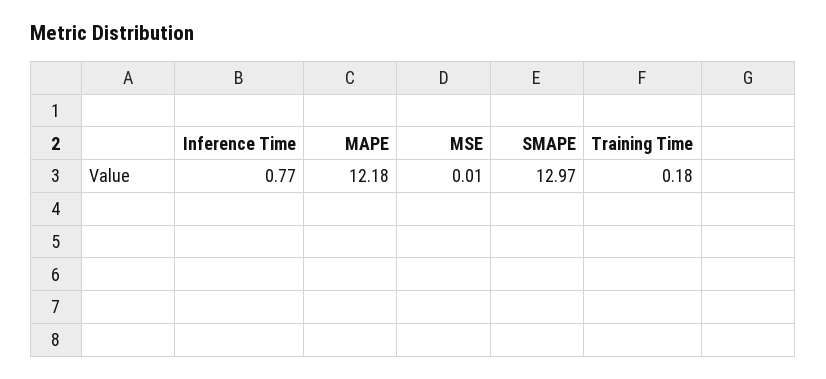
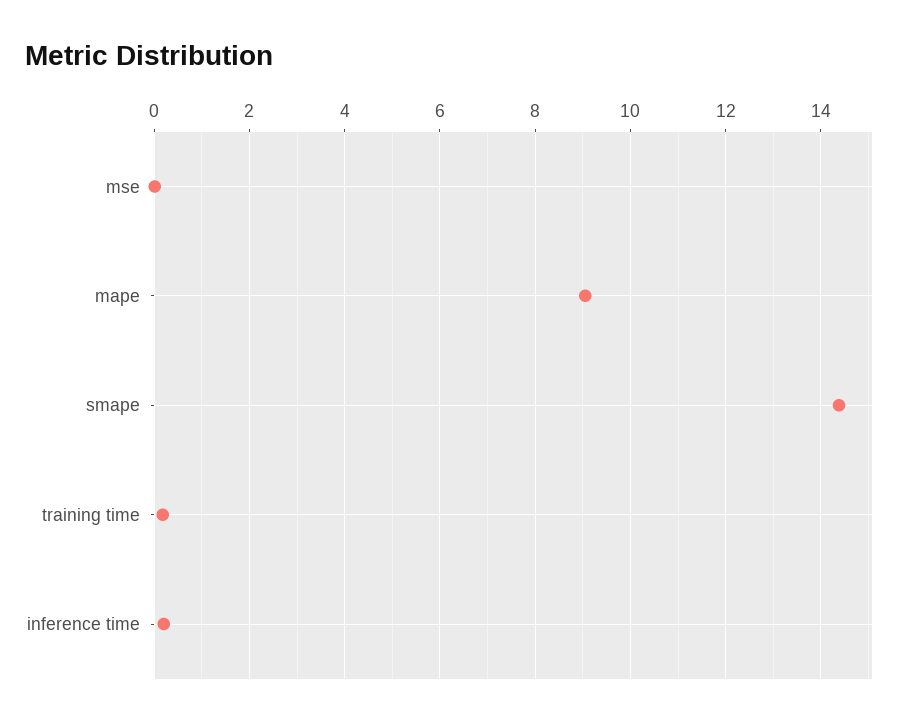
Inference Time: 0.77 -> 0.2
MAPE: 12.18 -> 9
SMAPE: 12.97 -> 14.4

